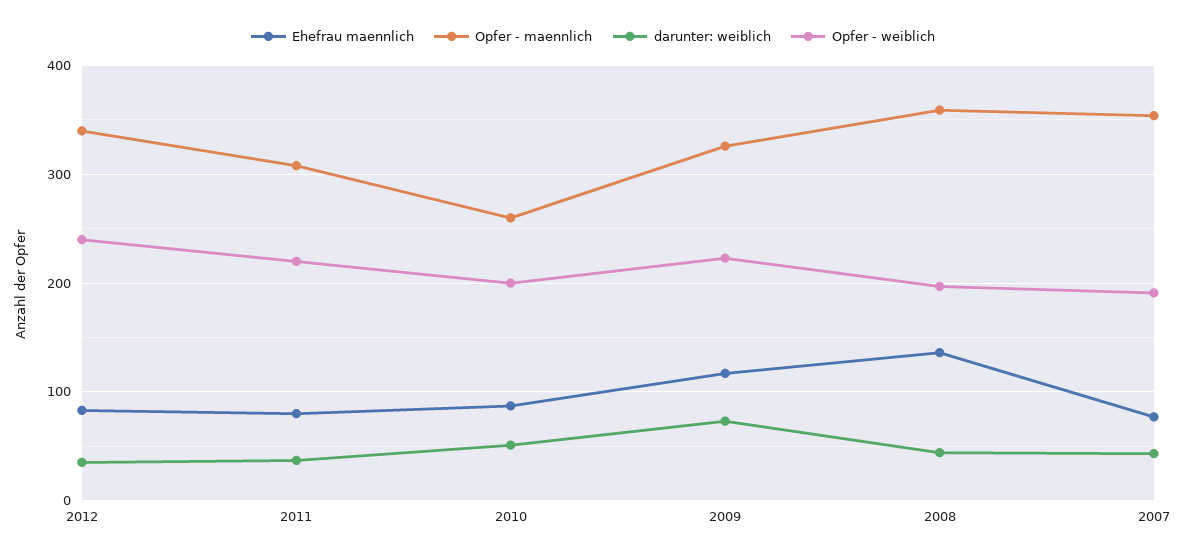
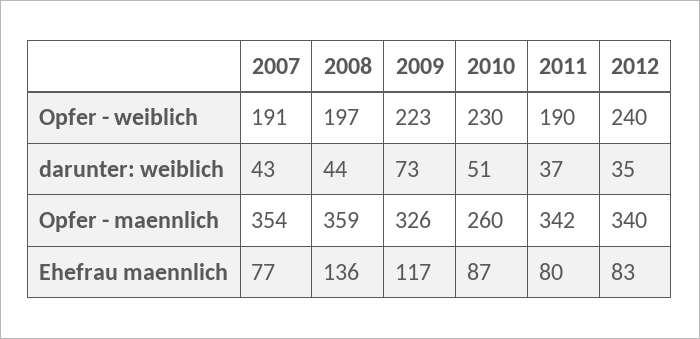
Opfer - maennlich, 2011: 310 -> 342
Opfer - weiblich, 2011: 220 -> 190
Opfer - weiblich, 2010: 200 -> 230

